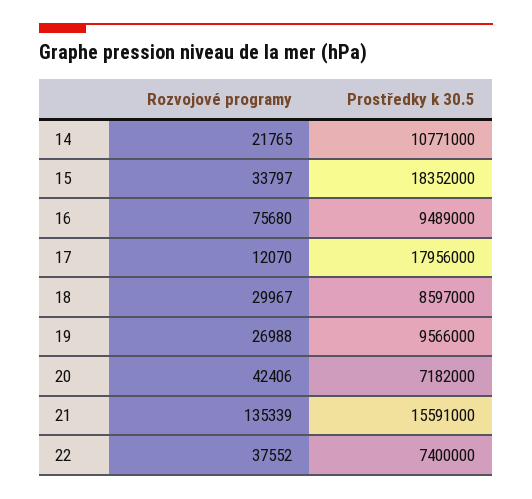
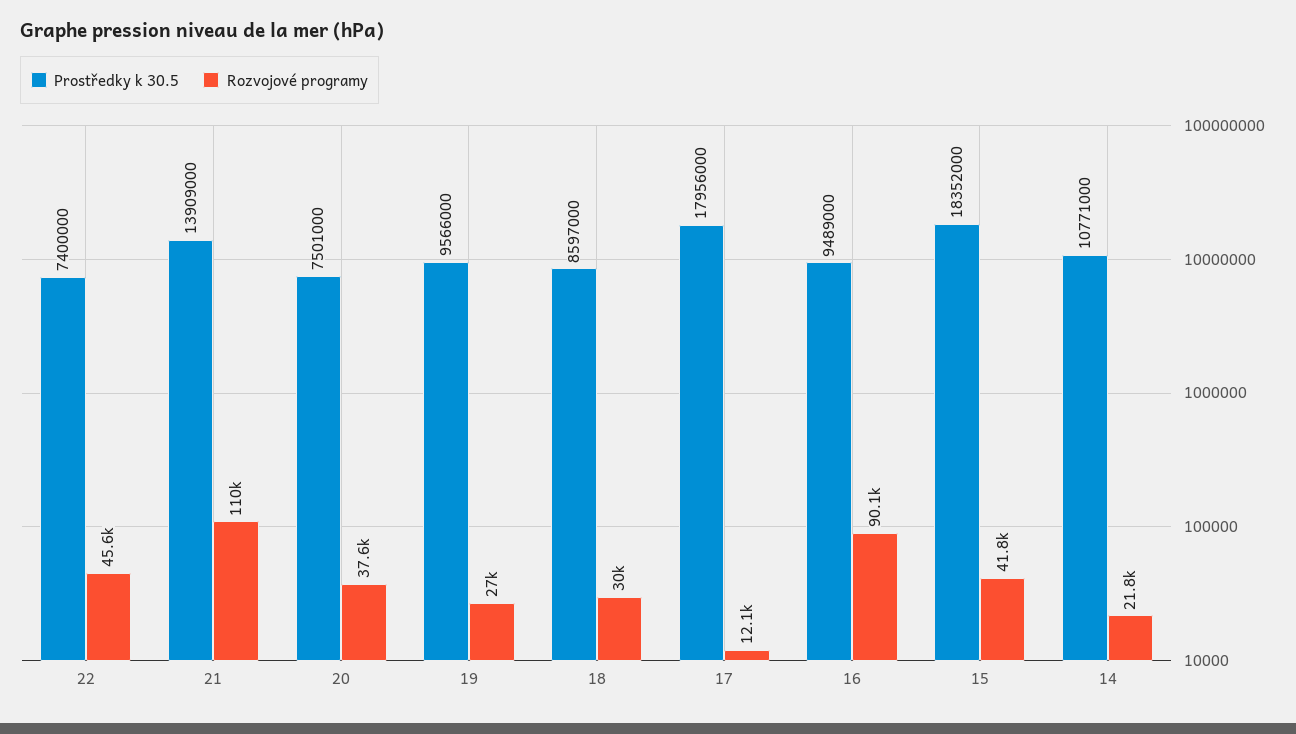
Rozvojové programy, 15: 33797 -> 41800
Rozvojové programy, 16: 75680 -> 90100
Rozvojové programy, 20: 42406 -> 37600
Prostředky k 30.5, 20: 7182000 -> 7501000
Rozvojové programy, 21: 135339 -> 110000
Prostředky k 30.5, 21: 15591000 -> 13909000
Rozvojové programy, 22: 37552 -> 45600

